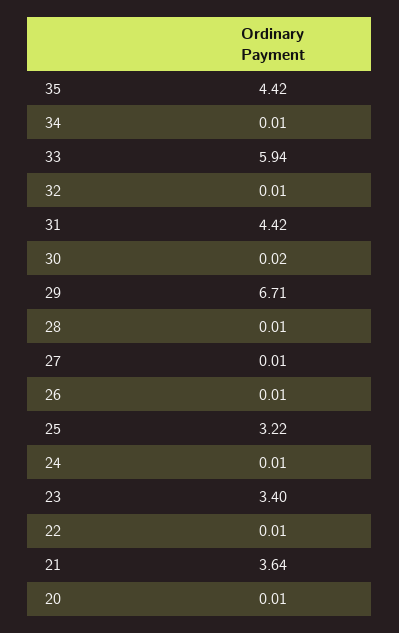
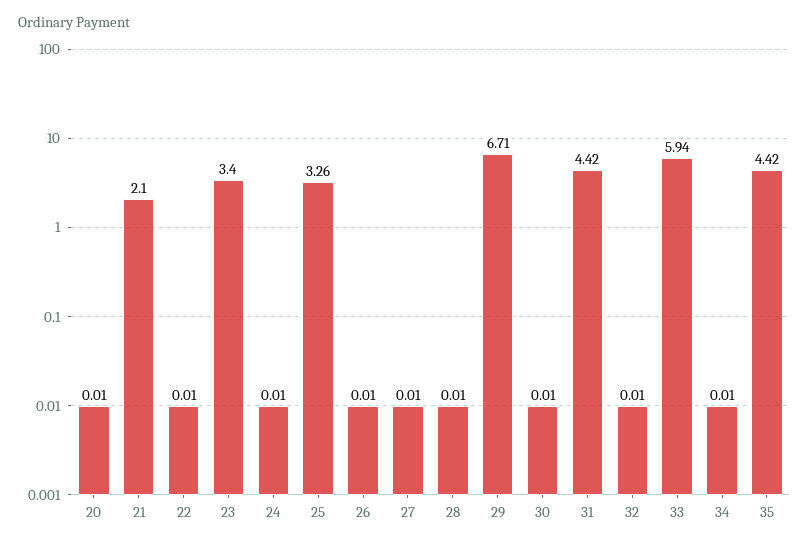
30: 0.02 -> 0.01
25: 3.22 -> 3.26
21: 3.64 -> 2.1

